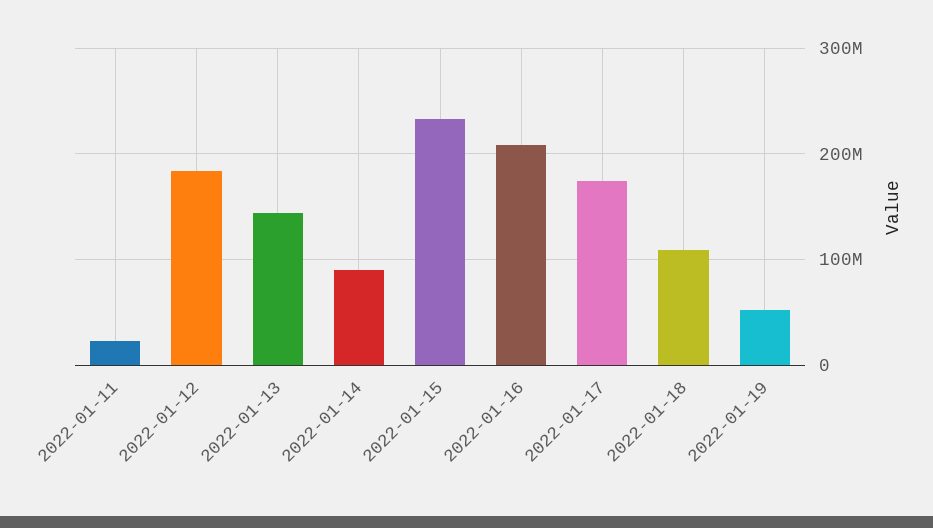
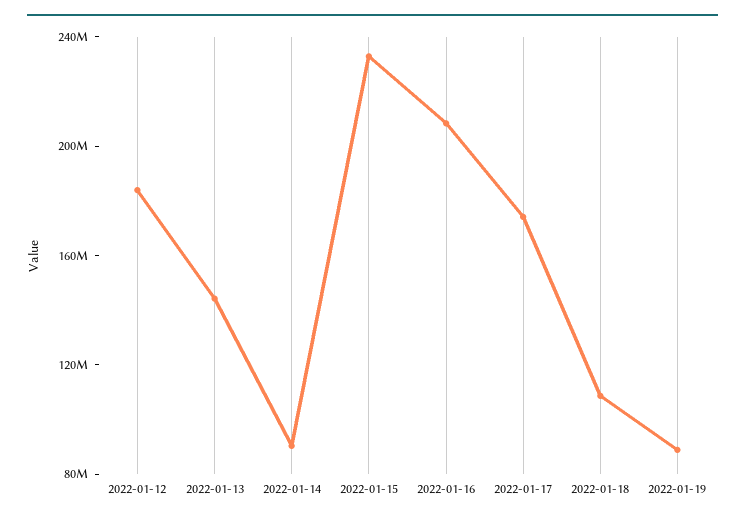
2022-01-11: 20000000 -> none
2022-01-19: 50000000 -> 90000000

